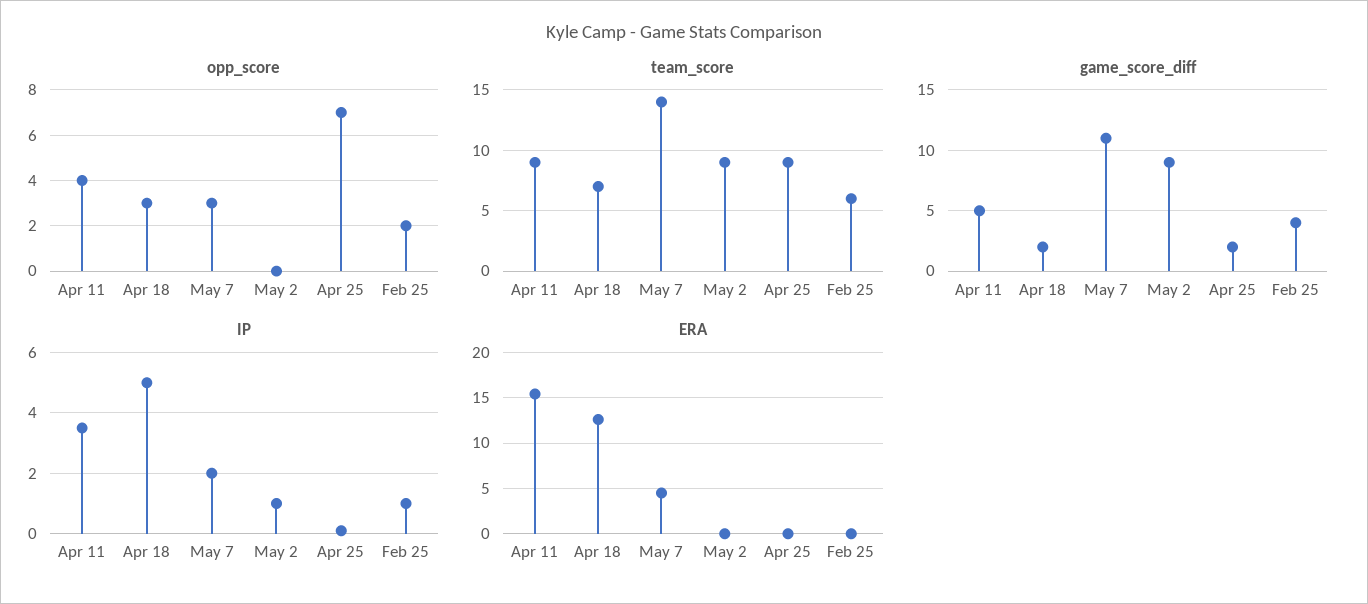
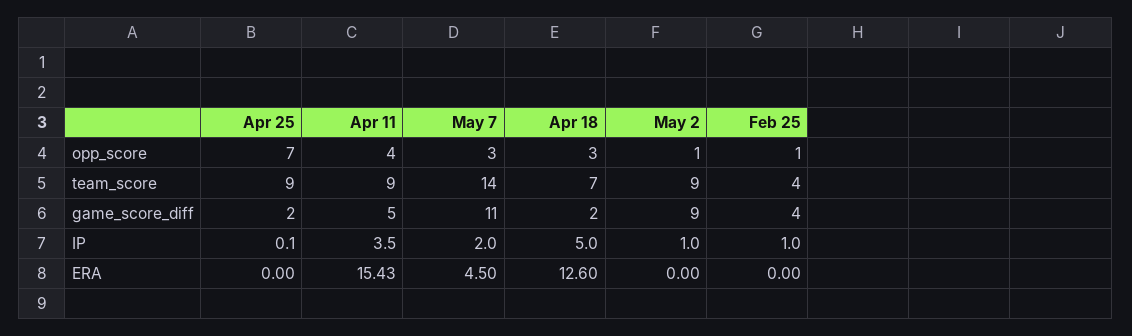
opp_score, May 2: 0 -> 1
opp_score, Feb 25: 2 -> 1
team_score, Feb 25: 6 -> 4

